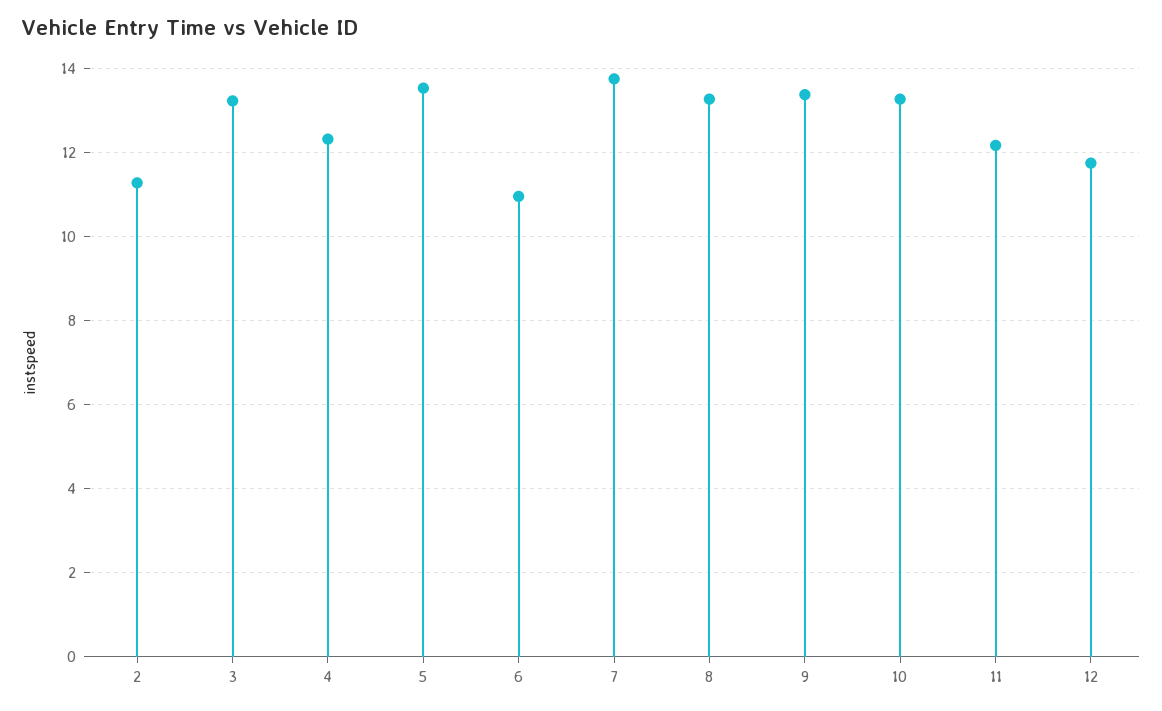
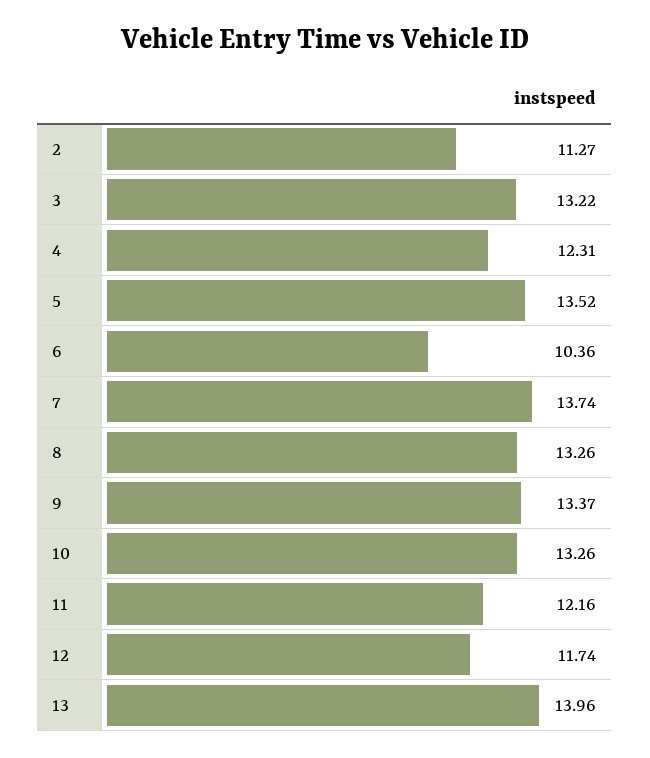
6: 11 -> 10.36
13: none -> 13.96

